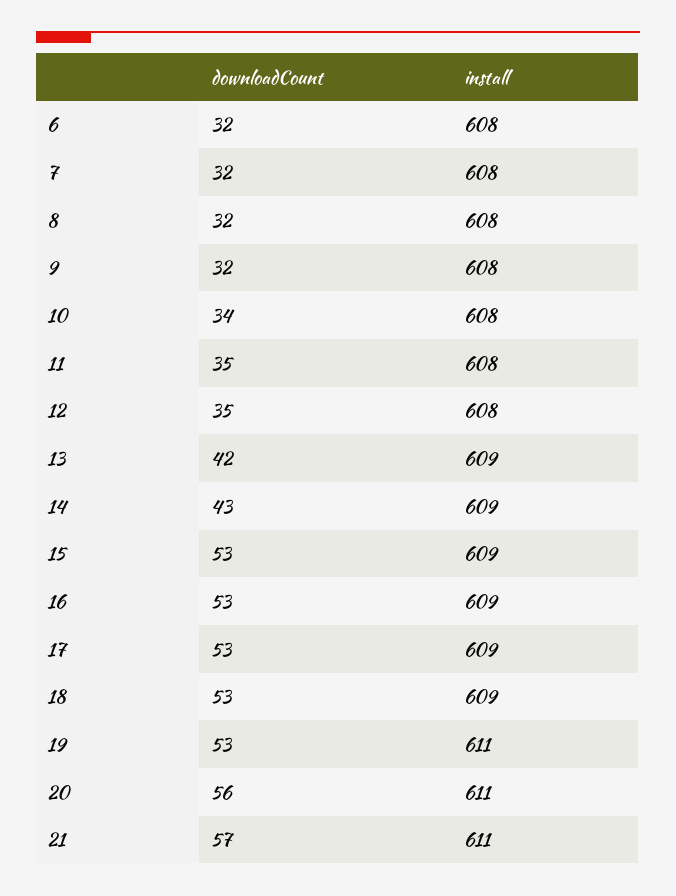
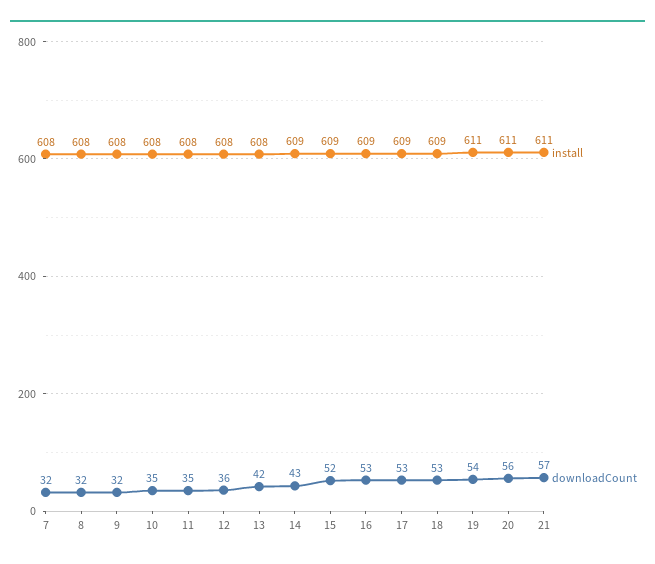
downloadCount, 6: 32 -> none
install, 6: 608 -> none
downloadCount, 10: 34 -> 35
downloadCount, 12: 35 -> 36
install, 13: 609 -> 608
downloadCount, 15: 53 -> 52
downloadCount, 19: 53 -> 54

